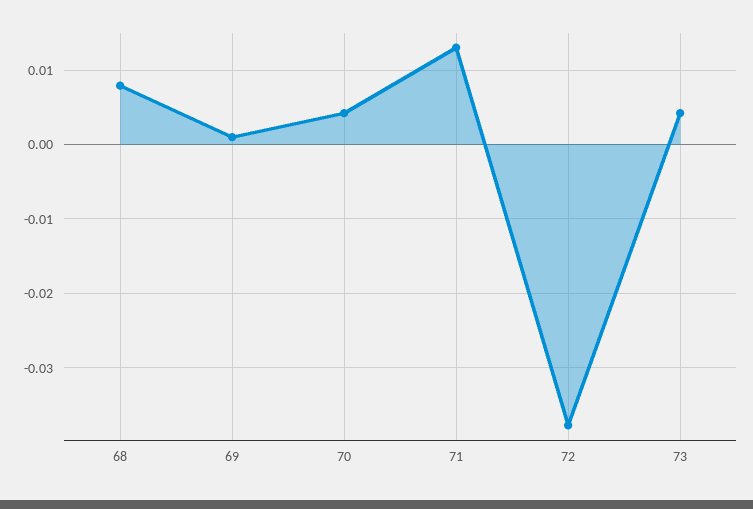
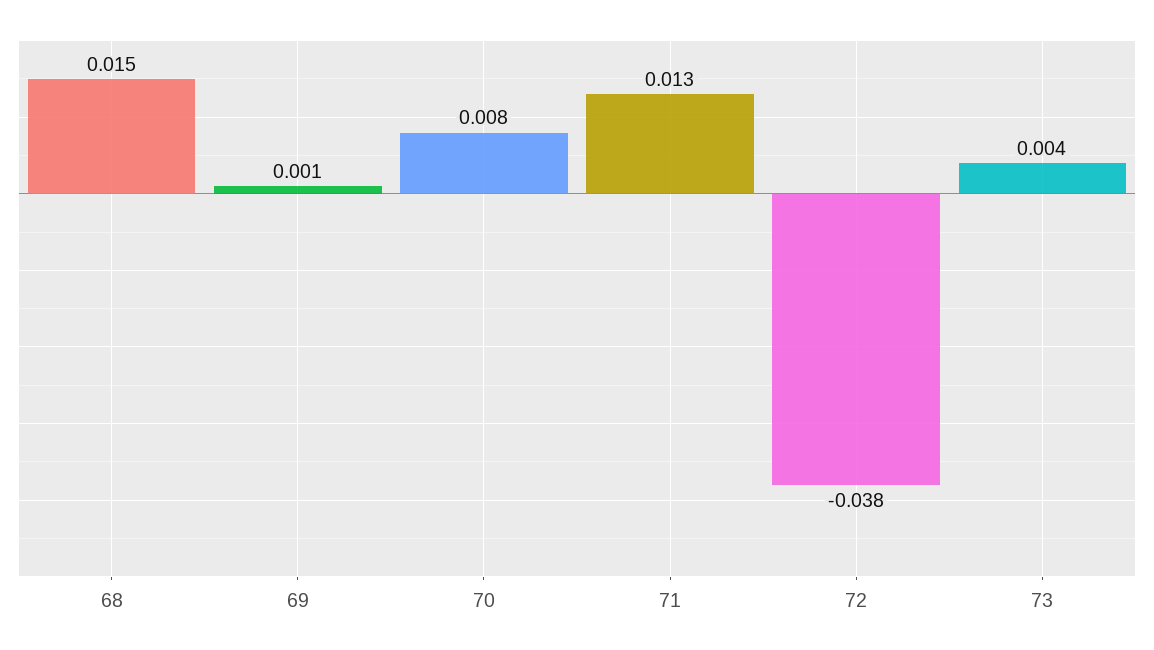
68: 0.008 -> 0.015
70: 0.004 -> 0.008

